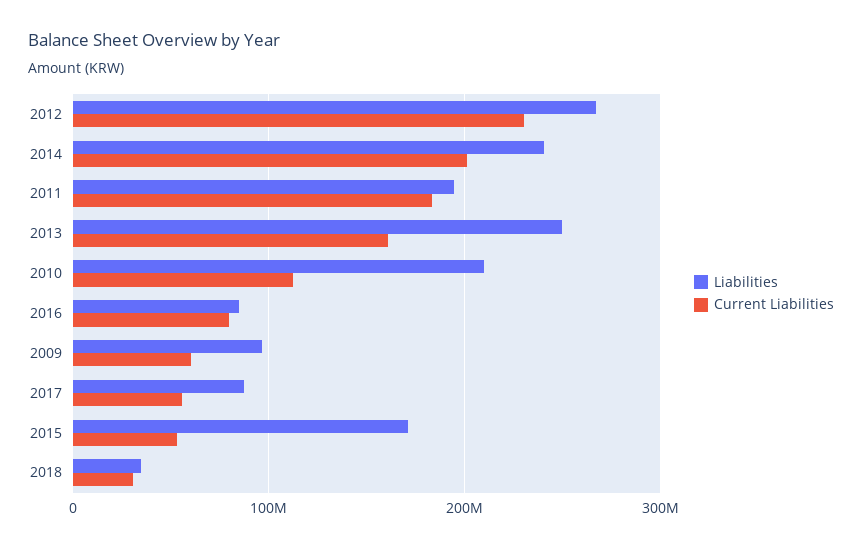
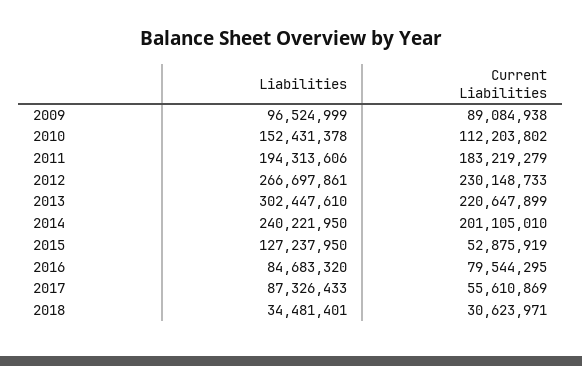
Liabilities, 2013: 250000000 -> 302447610
Current Liabilities, 2013: 160000000 -> 220647899
Liabilities, 2010: 210000000 -> 152431378
Current Liabilities, 2009: 60000000 -> 89084938
Liabilities, 2015: 170000000 -> 127237950

